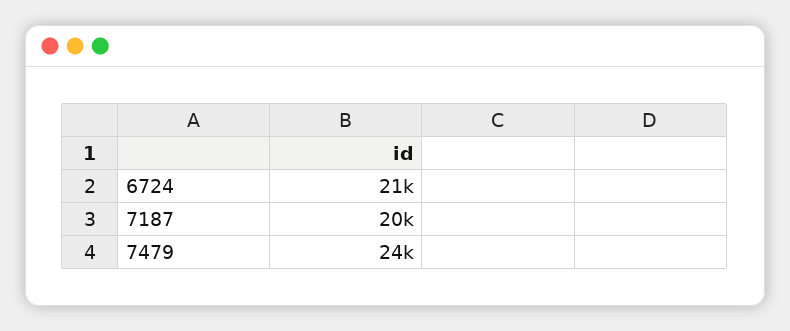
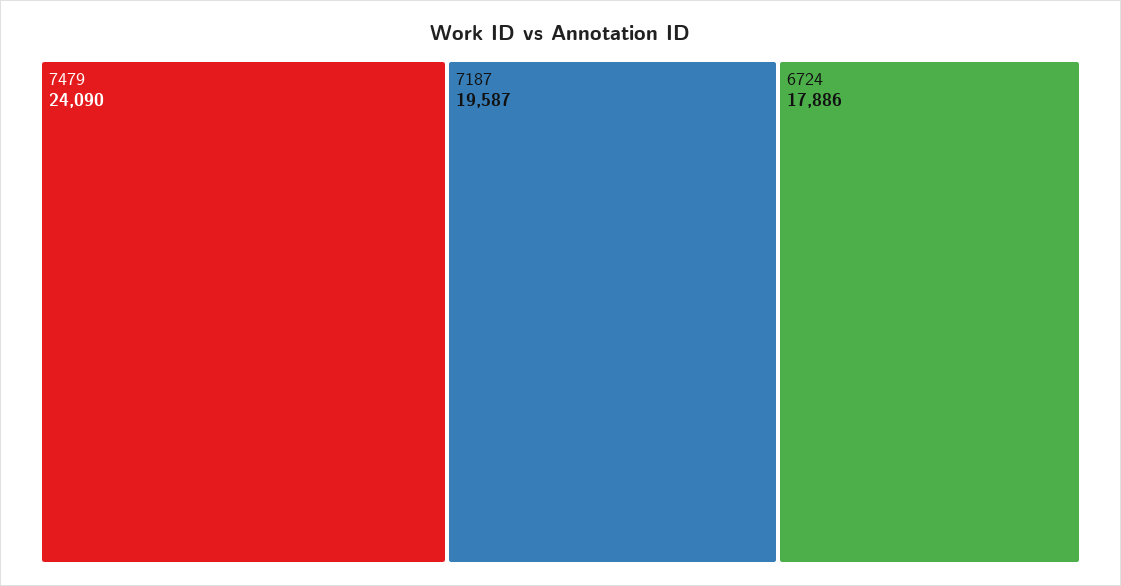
6724: 21000 -> 17886

